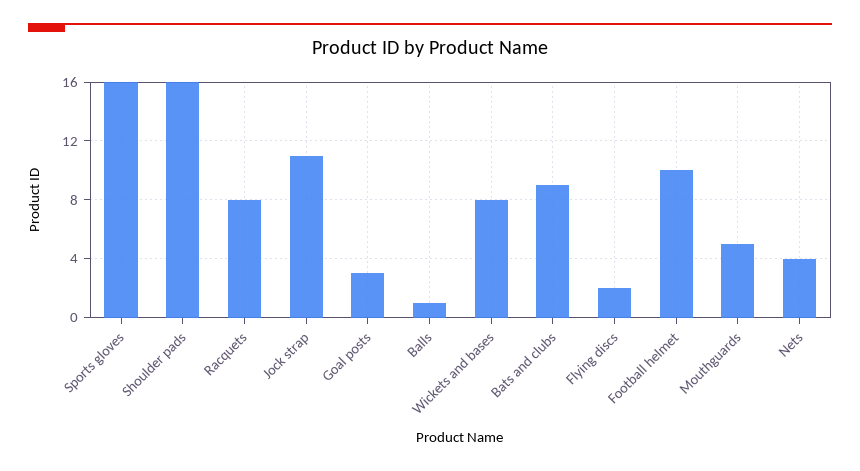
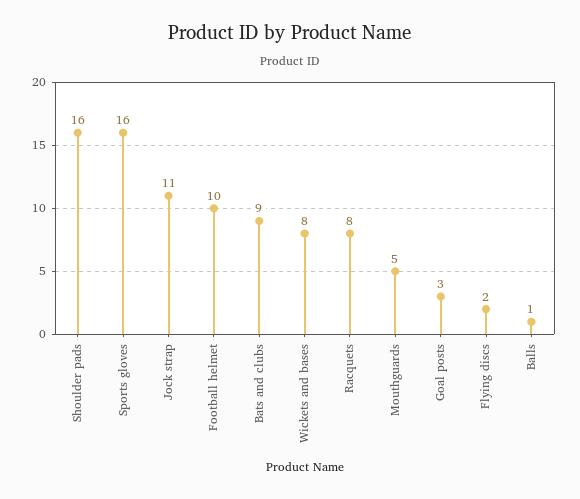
Nets: 4 -> none

